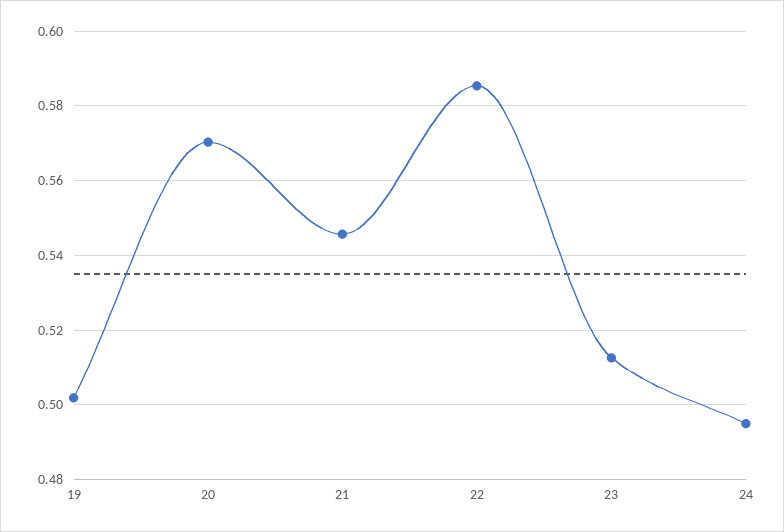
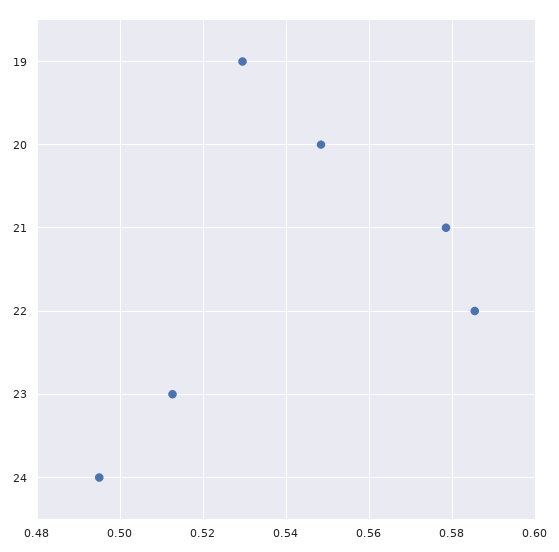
19: 0.502 -> 0.53
20: 0.57 -> 0.548
21: 0.546 -> 0.578

